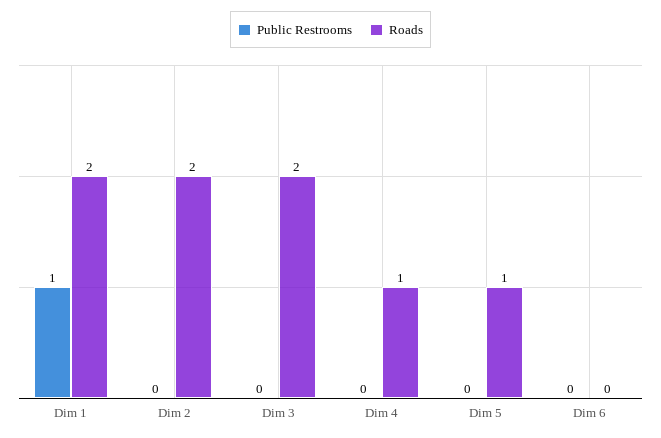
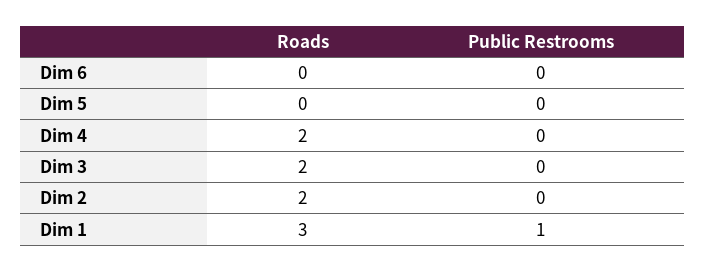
Roads, Dim 1: 2 -> 3
Roads, Dim 4: 1 -> 2
Roads, Dim 5: 1 -> 0

